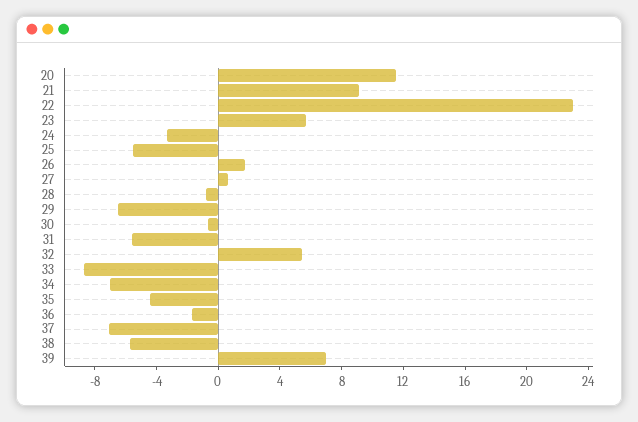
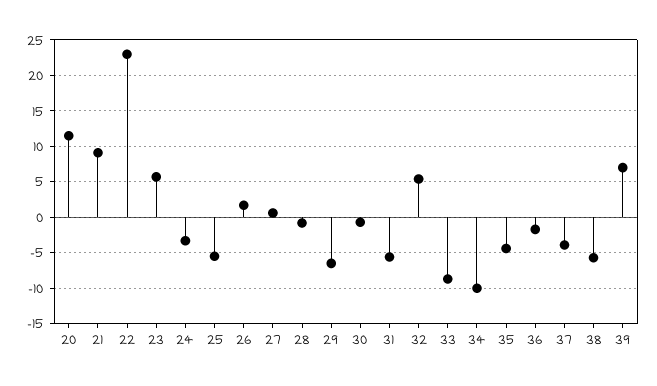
34: -7 -> -10
37: -7 -> -4

